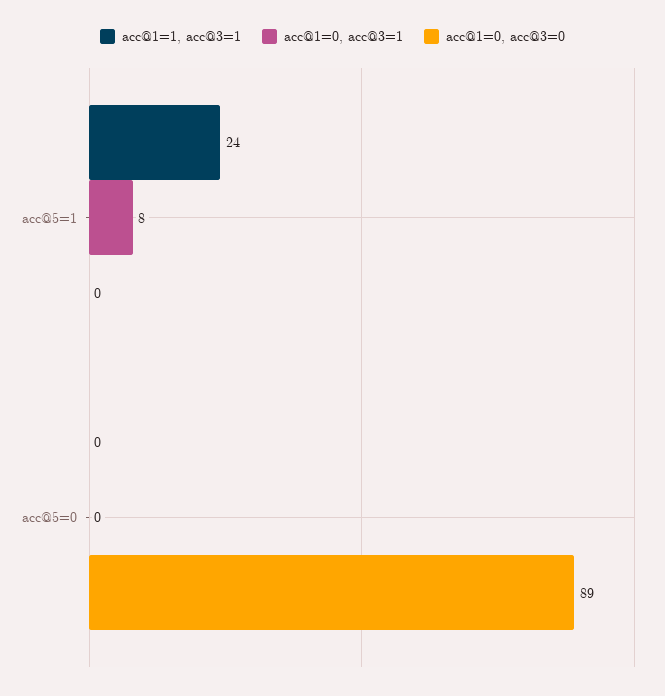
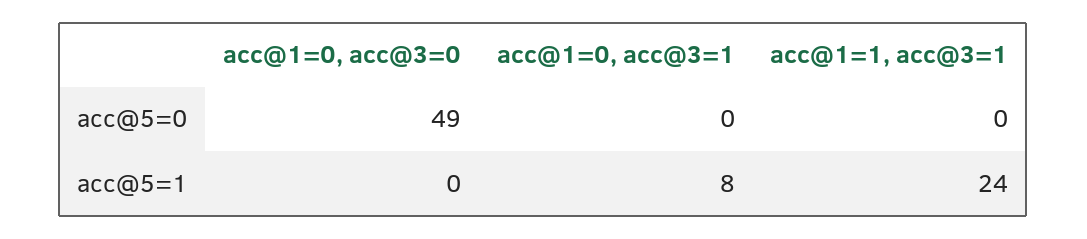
acc@1=0, acc@3=0, acc@5=0: 89 -> 49

